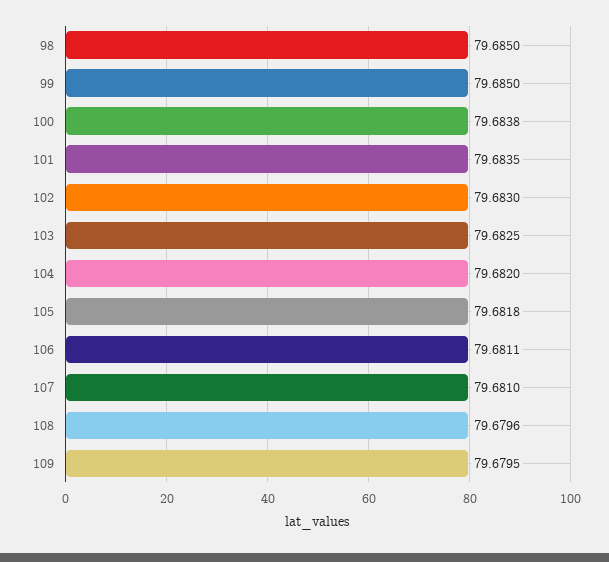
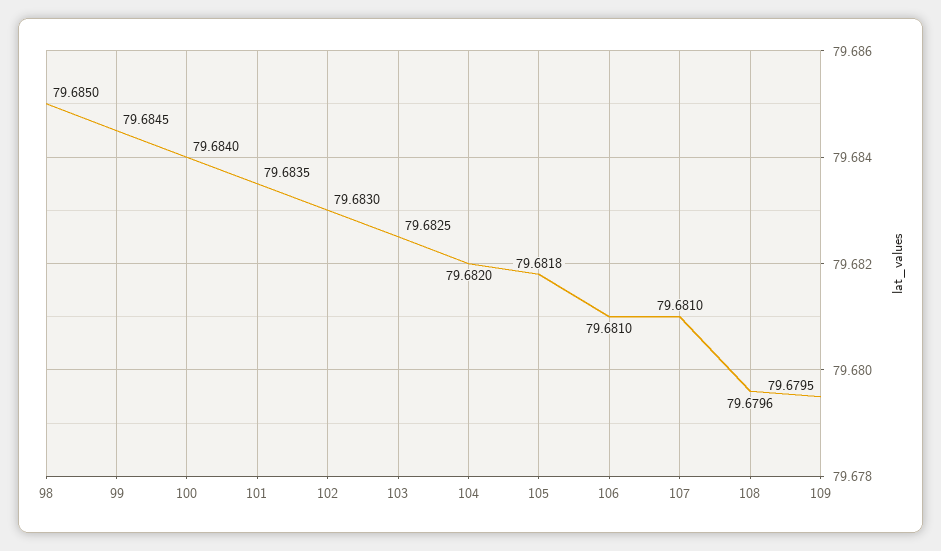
99: 79.685 -> 79.6845
100: 79.6838 -> 79.684
106: 79.6811 -> 79.681

